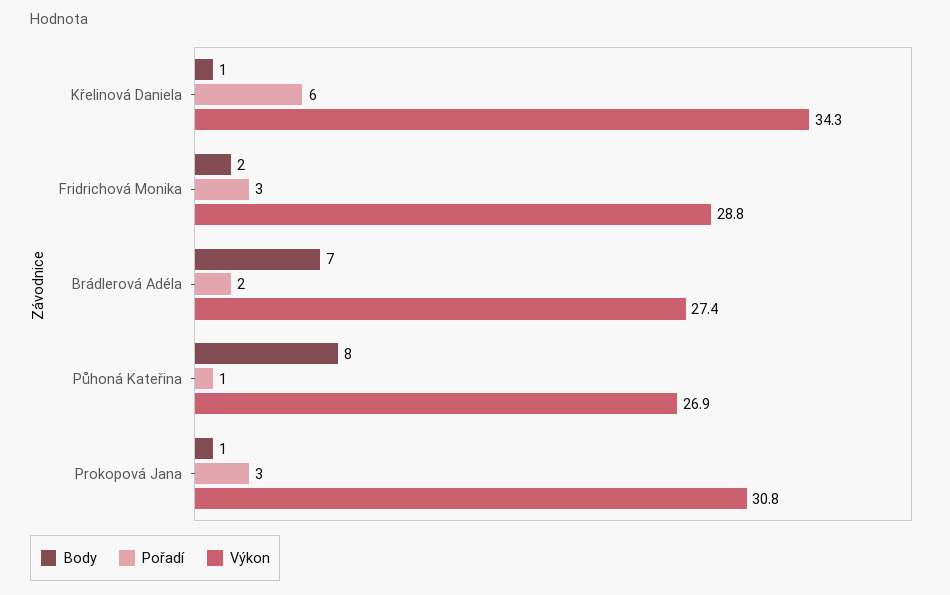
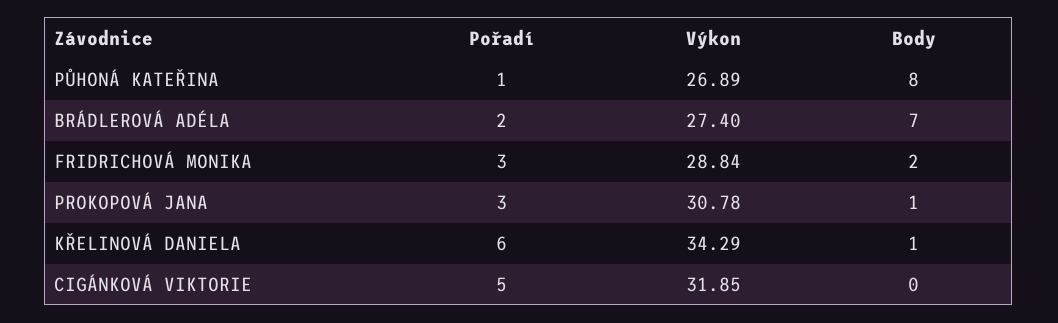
Pořadí, CIGÁNKOVÁ VIKTORIE: none -> 5
Výkon, CIGÁNKOVÁ VIKTORIE: none -> 31.85
Body, CIGÁNKOVÁ VIKTORIE: none -> 0

